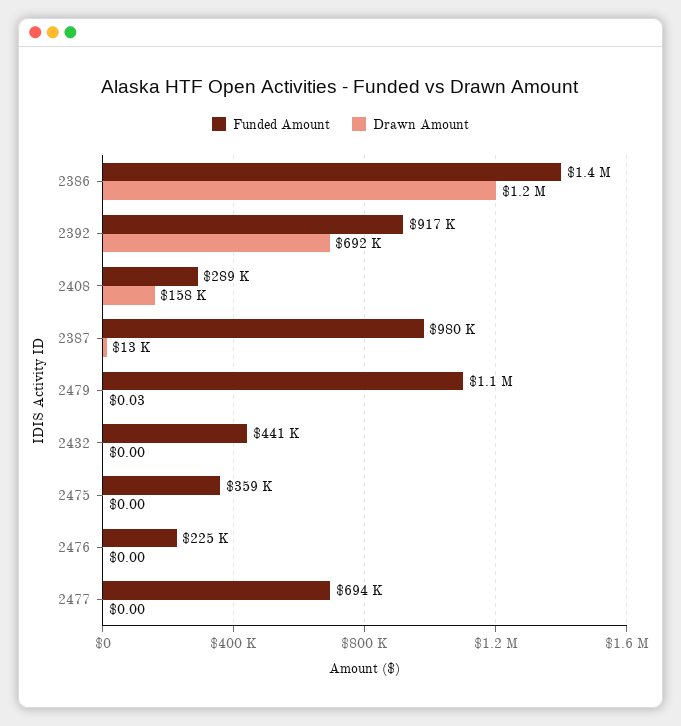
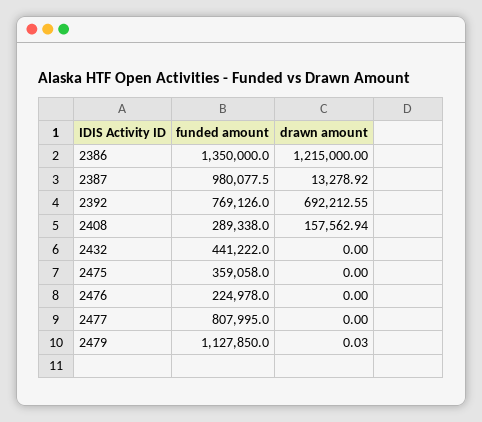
Funded Amount, 2392: 917000 -> 769126
Funded Amount, 2477: 694000 -> 807995

